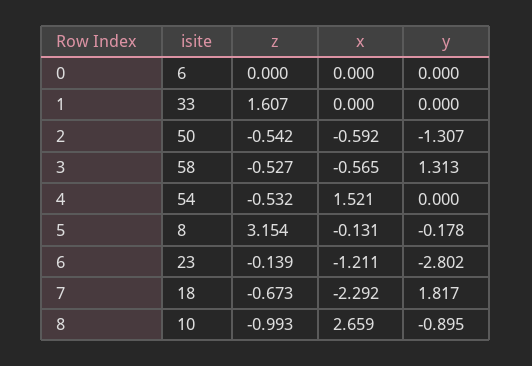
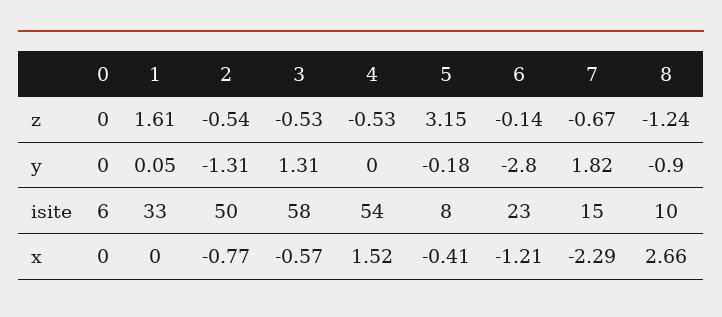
y, 1: 0 -> 0.05
x, 2: -0.592 -> -0.77
x, 5: -0.131 -> -0.41
isite, 7: 18 -> 15
z, 8: -0.993 -> -1.24

